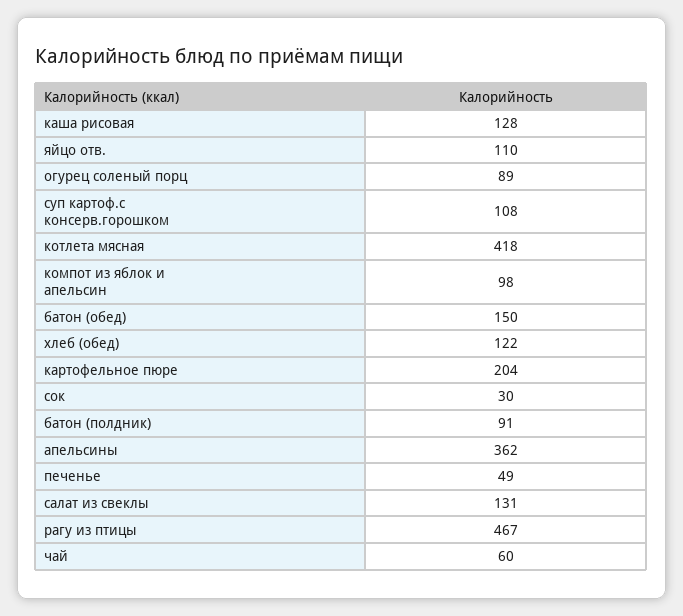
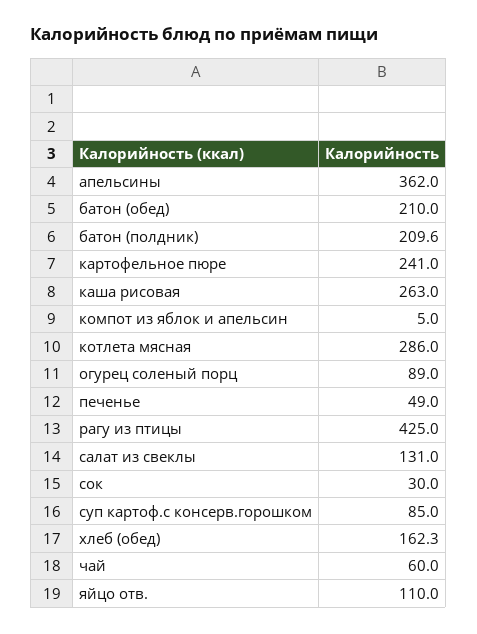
каша рисовая: 128 -> 263
суп картоф.с консерв.горошком: 108 -> 85
котлета мясная: 418 -> 286
компот из яблок и апельсин: 98 -> 5
батон (обед): 150 -> 210
хлеб (обед): 122 -> 162.3
картофельное пюре: 204 -> 241
батон (полдник): 91 -> 209.6
рагу из птицы: 467 -> 425

